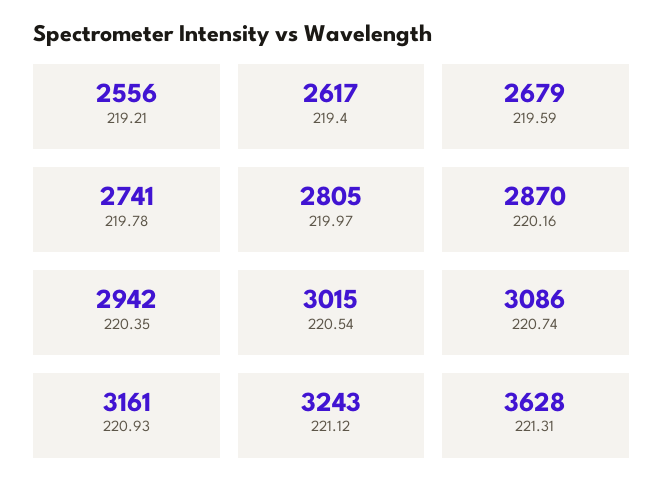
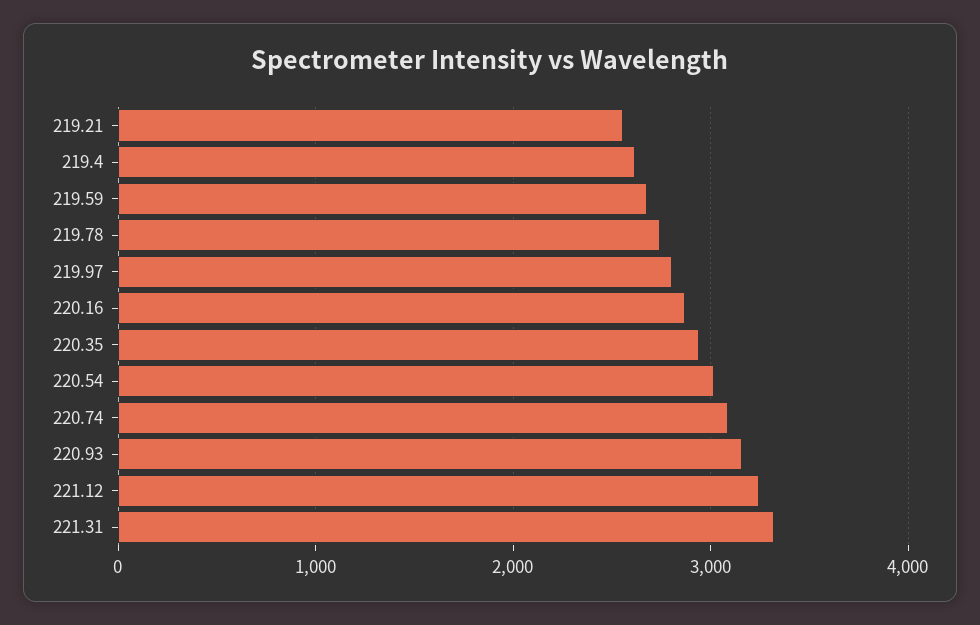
221.31: 3628 -> 3300

